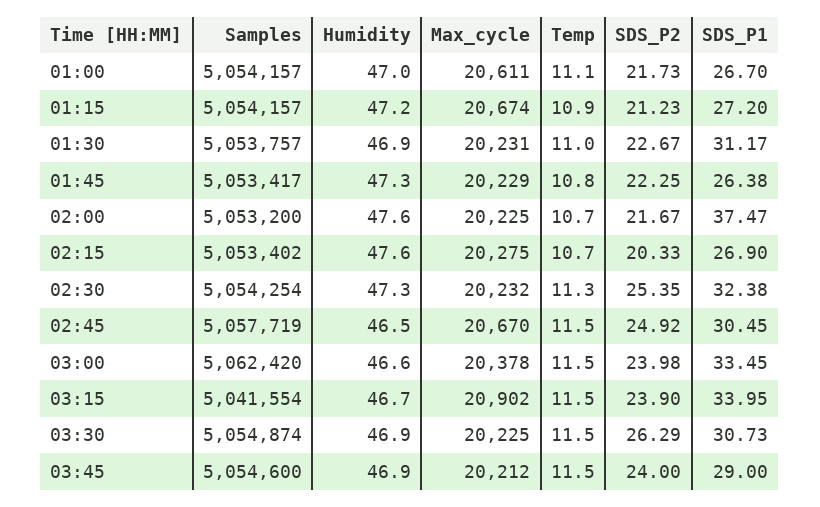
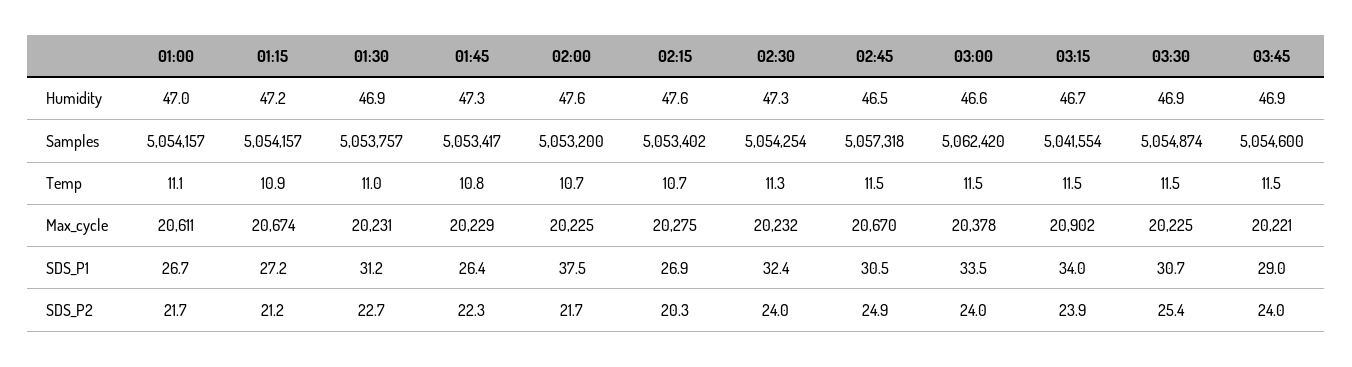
SDS_P2, 02:30: 25.35 -> 24
Samples, 02:45: 5057719 -> 5057318
SDS_P2, 03:30: 26.29 -> 25.4
Max_cycle, 03:45: 20212 -> 20221

